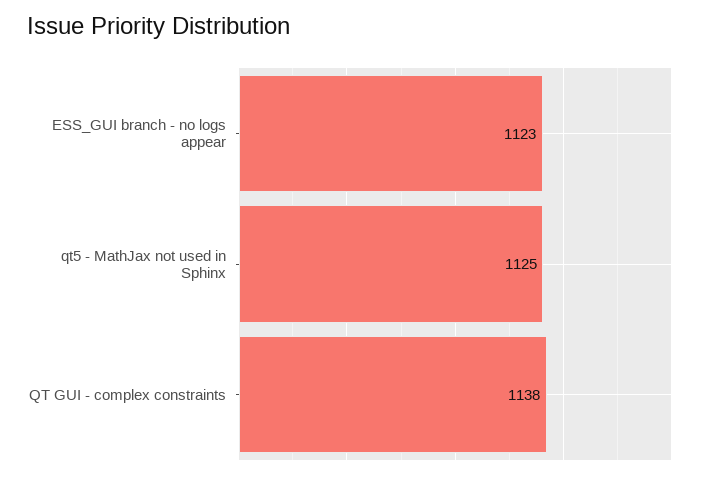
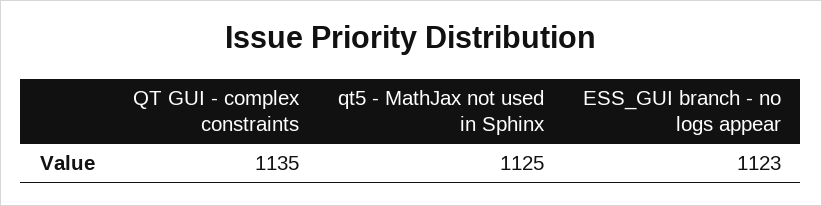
QT GUI - complex constraints: 1138 -> 1135

